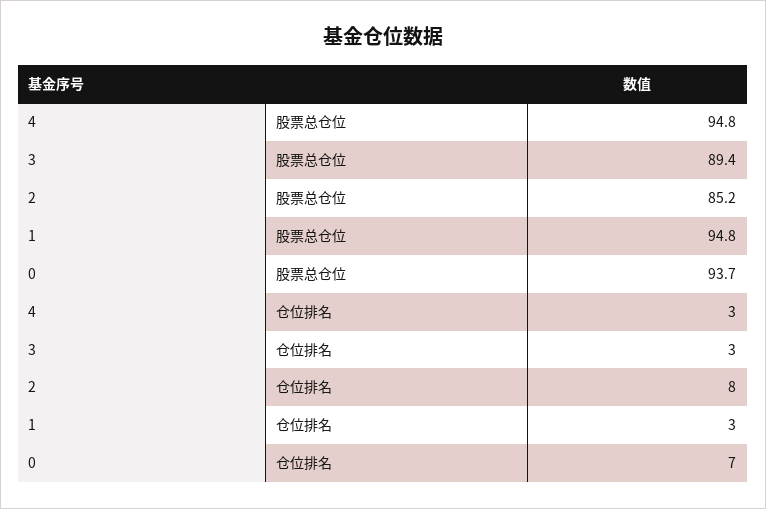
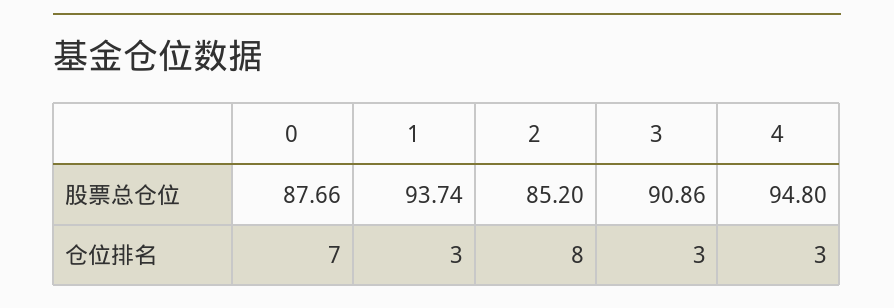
3, 股票总仓位: 89.4 -> 90.86
1, 股票总仓位: 94.8 -> 93.74
0, 股票总仓位: 93.7 -> 87.66

